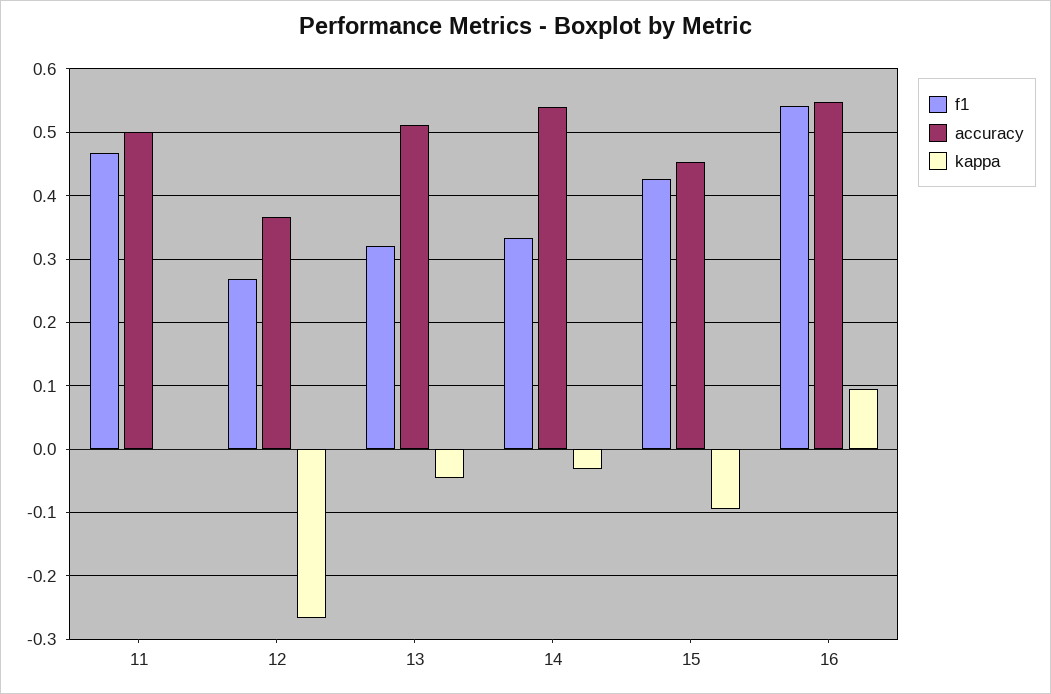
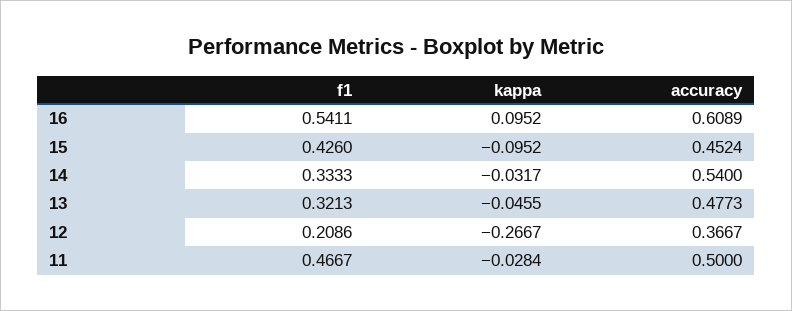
kappa, 11: 0 -> -0.0284
f1, 12: 0.27 -> 0.2086
accuracy, 13: 0.51 -> 0.4773
accuracy, 16: 0.55 -> 0.6089

